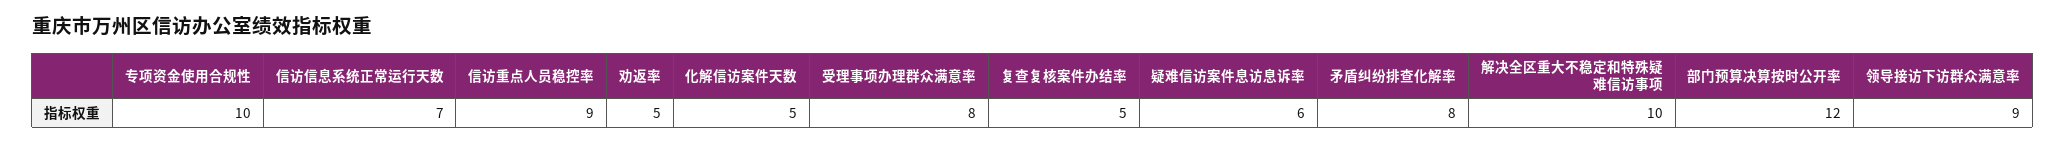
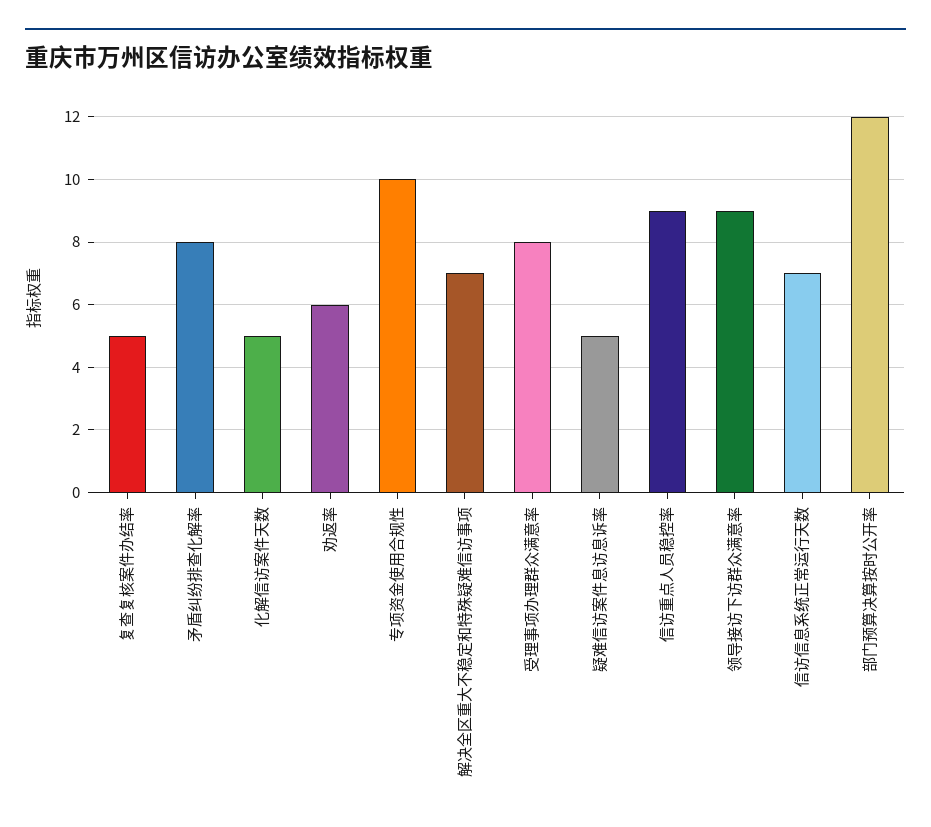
劝返率: 5 -> 6
疑难信访案件息访息诉率: 6 -> 5
解决全区重大不稳定和特殊疑难信访事项: 10 -> 7

